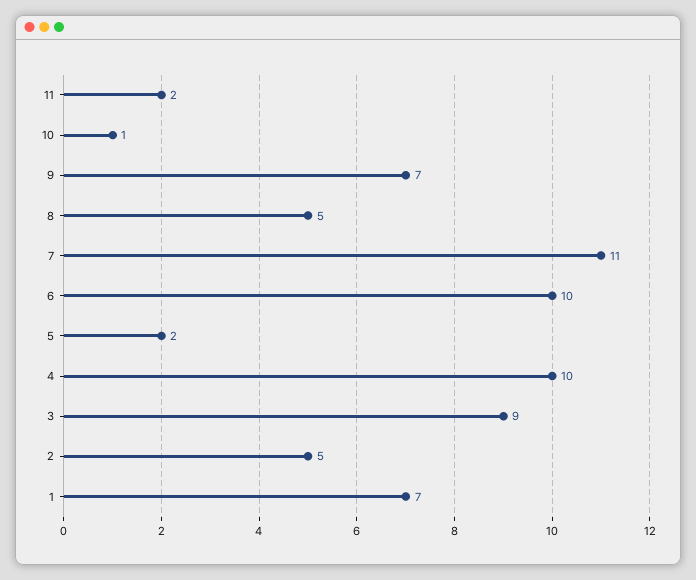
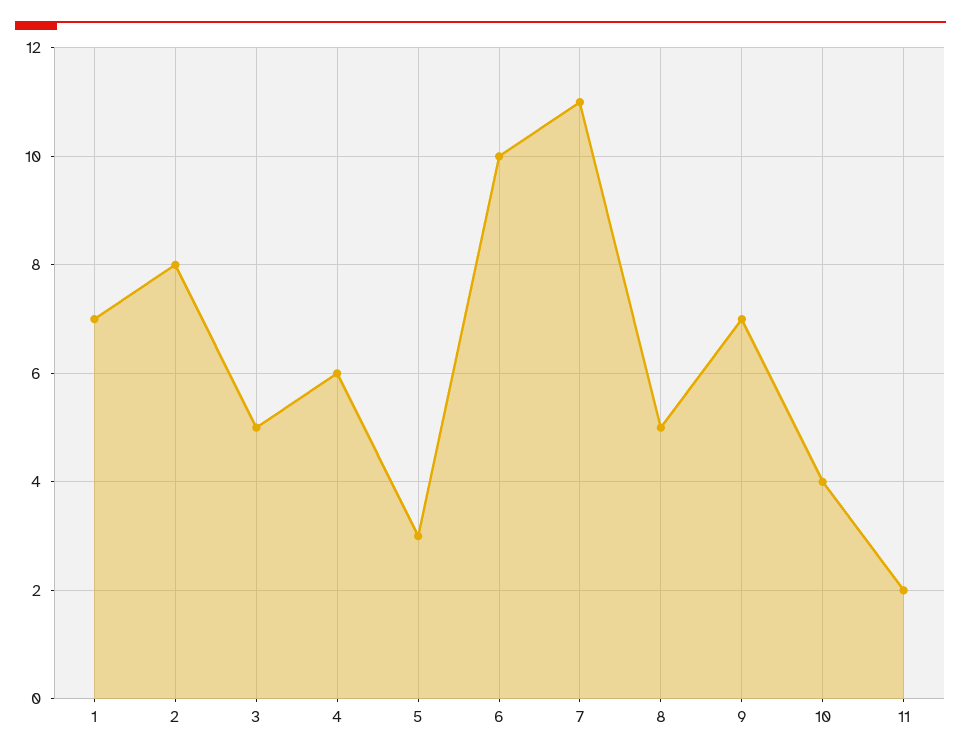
10: 1 -> 4
5: 2 -> 3
4: 10 -> 6
3: 9 -> 5
2: 5 -> 8

